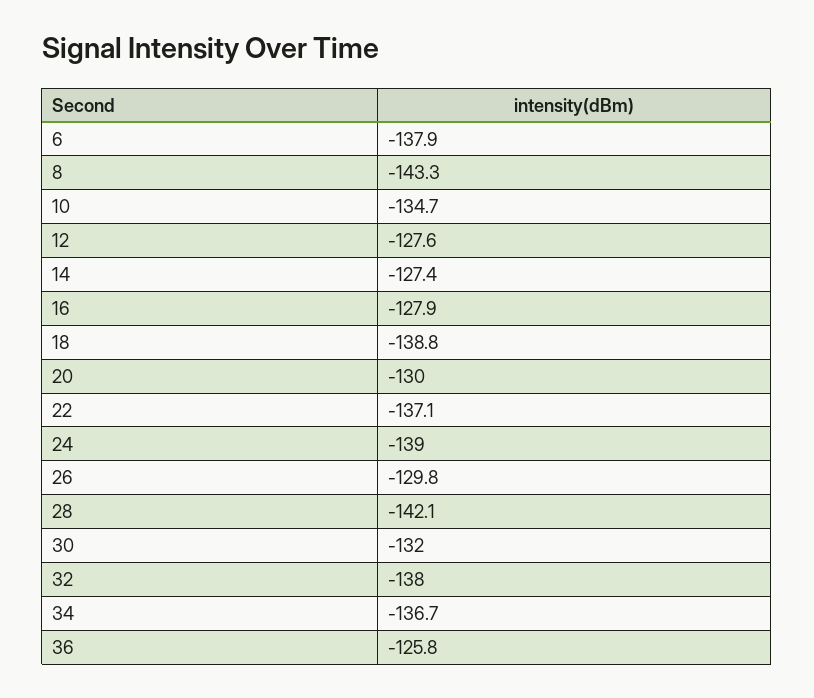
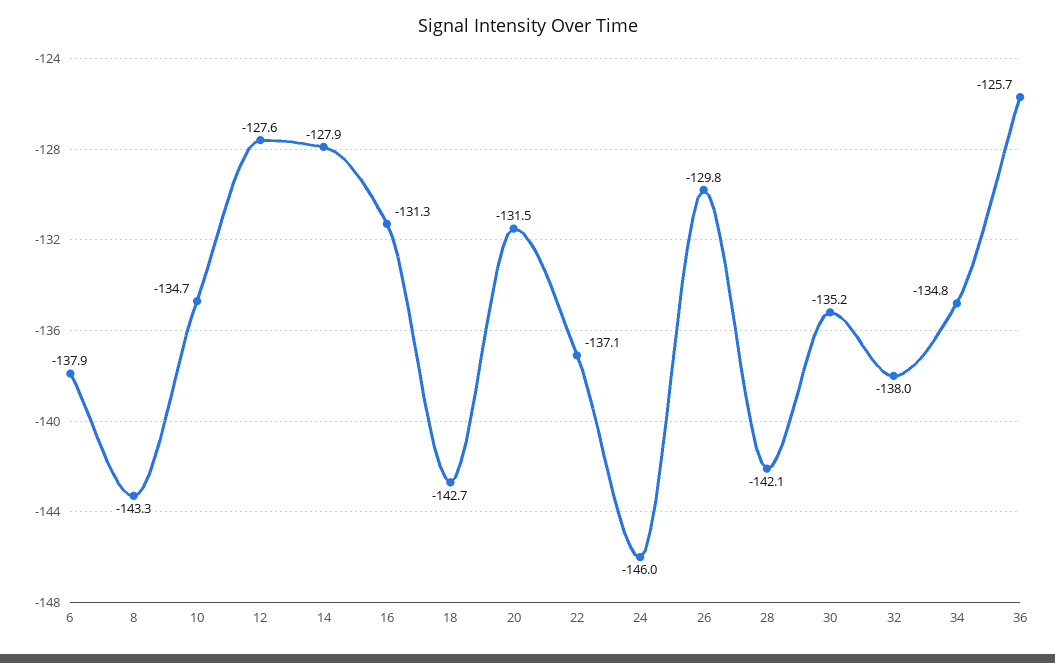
14: -127.4 -> -127.9
16: -127.9 -> -131.3
18: -138.8 -> -142.7
20: -130 -> -131.5
24: -139 -> -146
30: -132 -> -135.2
34: -136.7 -> -134.8
36: -125.8 -> -125.7

